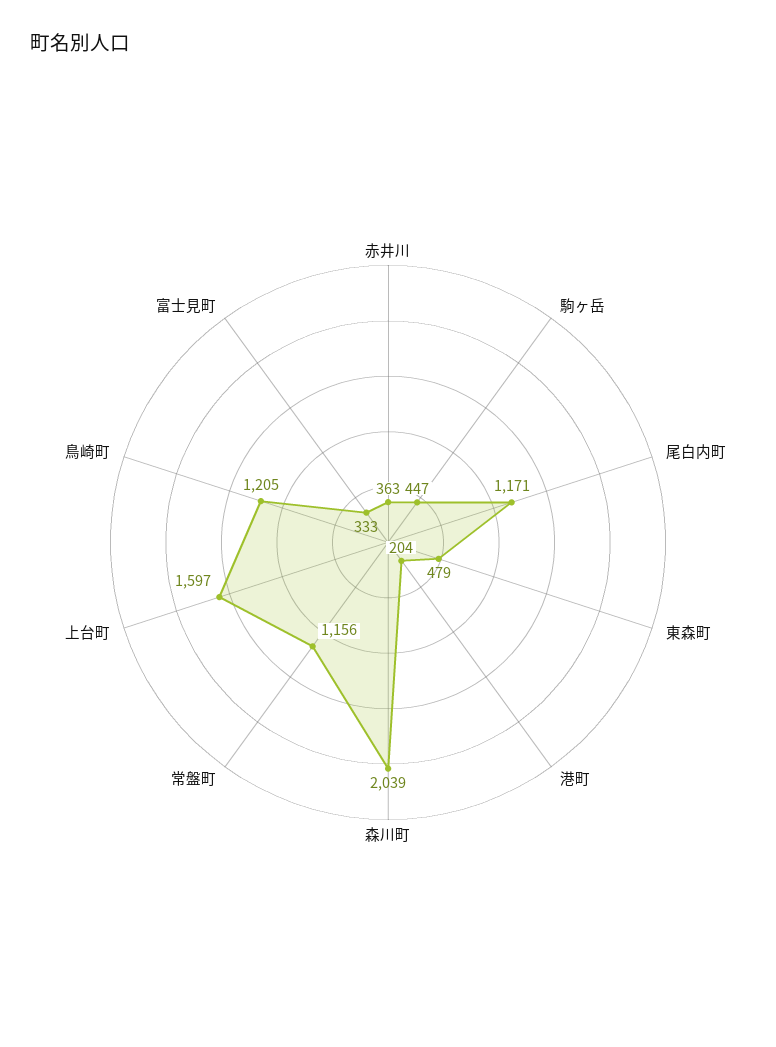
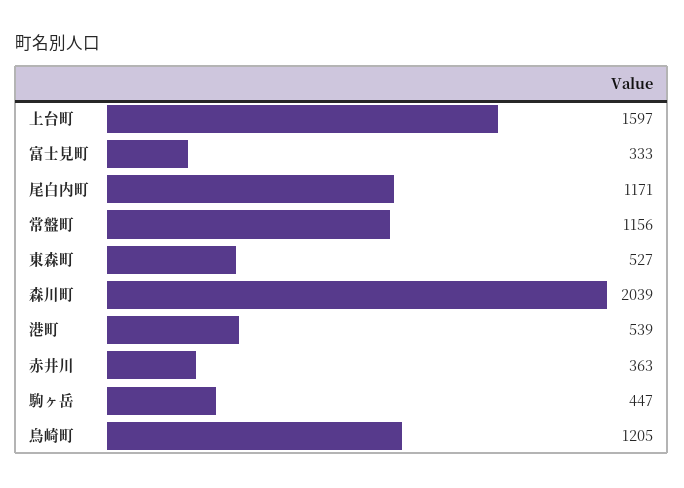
東森町: 479 -> 527
港町: 204 -> 539

